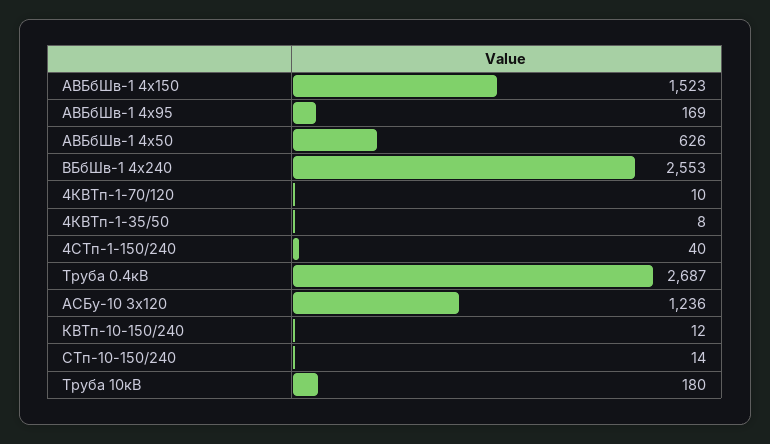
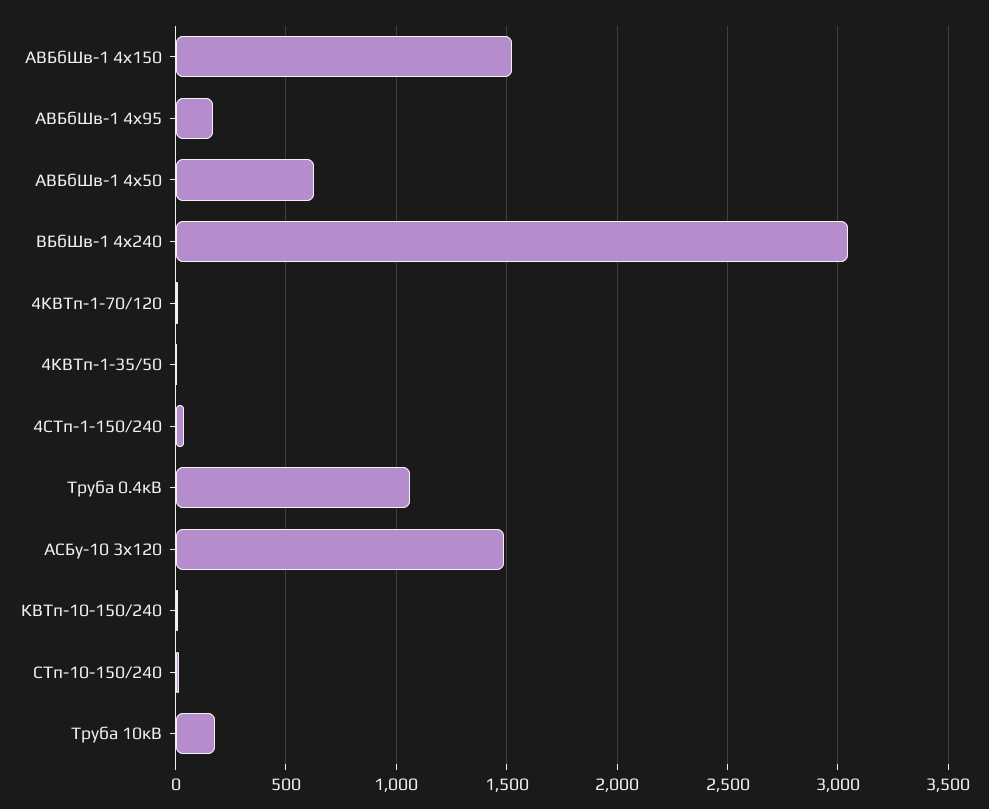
ВБбШв-1 4х240: 2553 -> 3050
Труба 0.4кВ: 2687 -> 1050
АСБу-10 3х120: 1236 -> 1500

